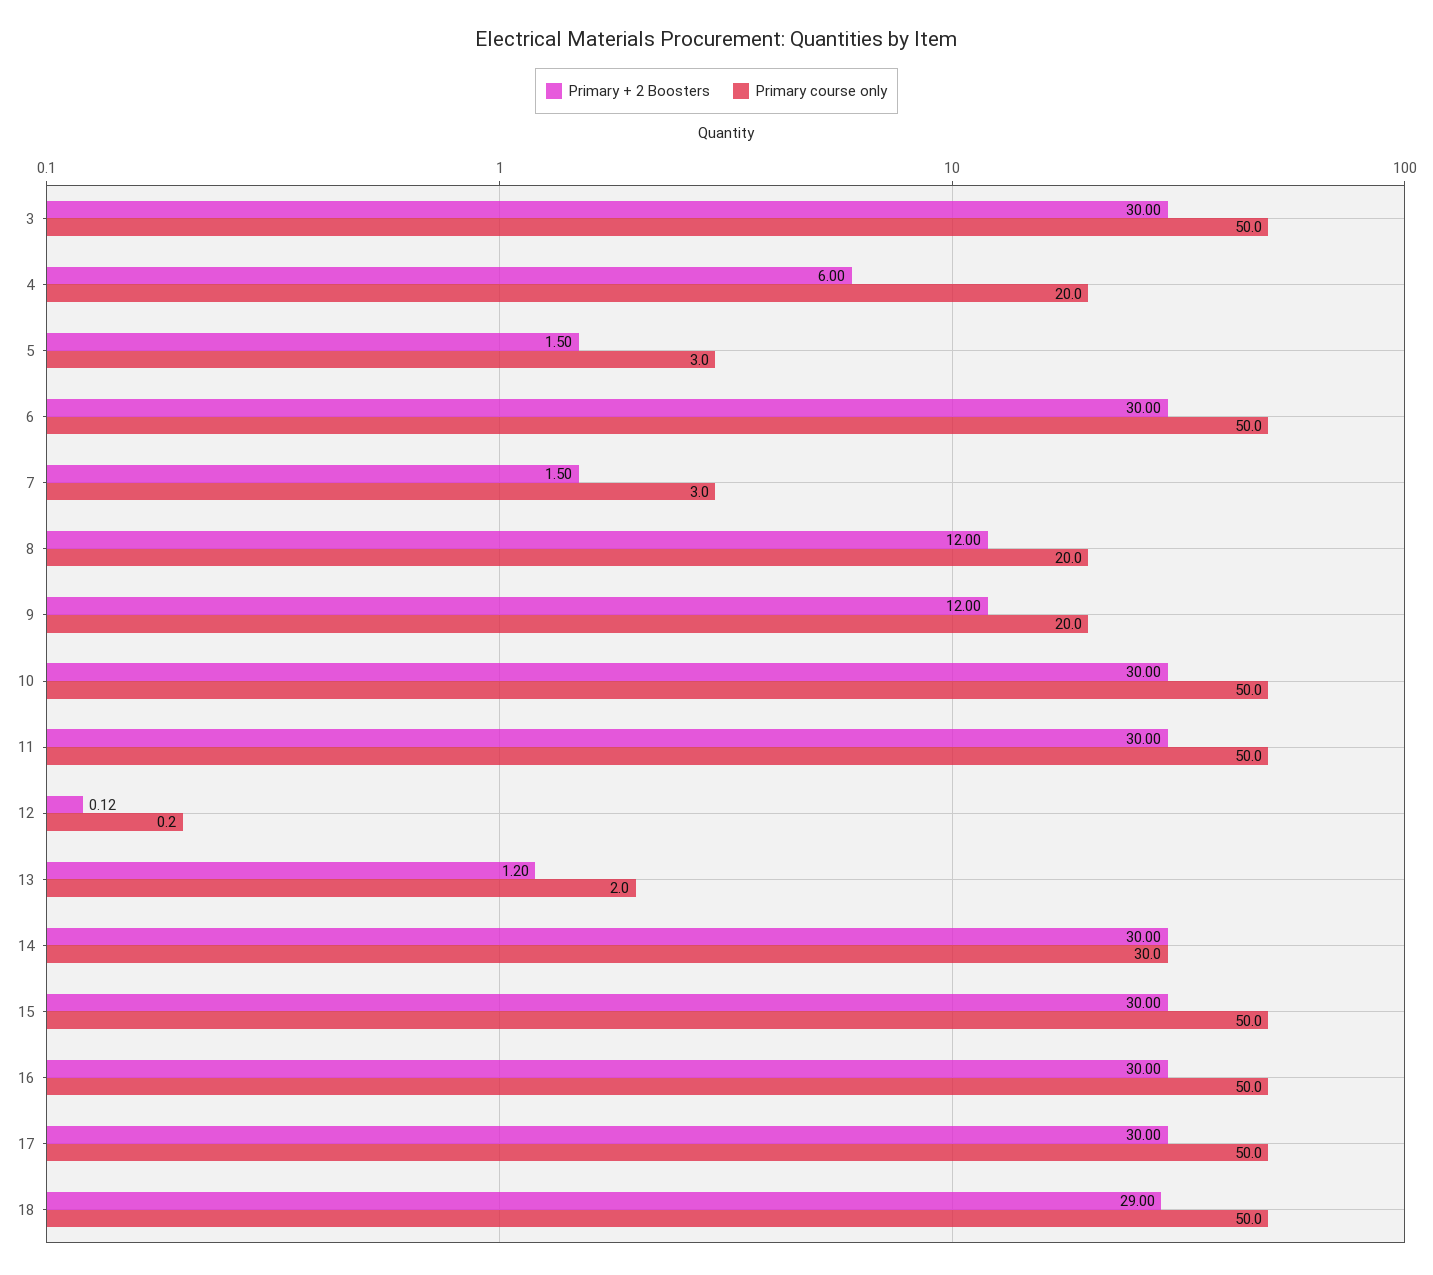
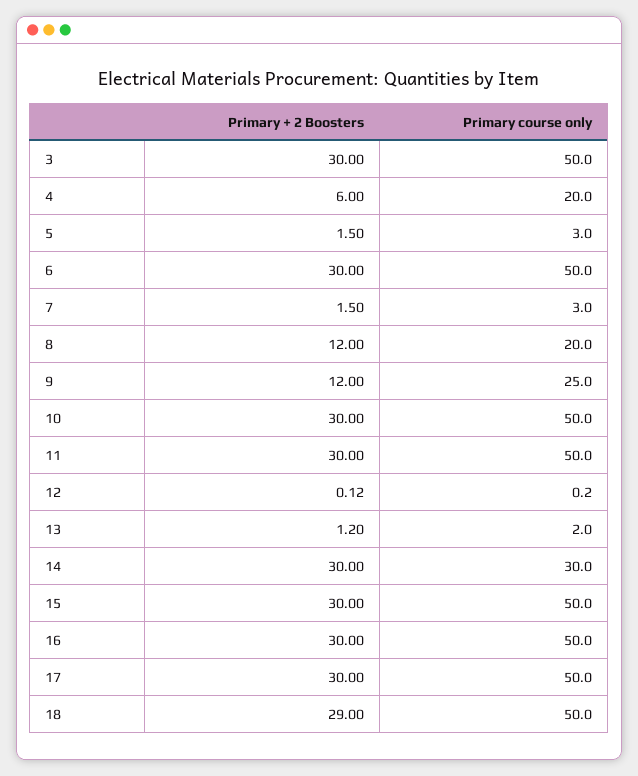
Primary course only, 9: 20 -> 25

